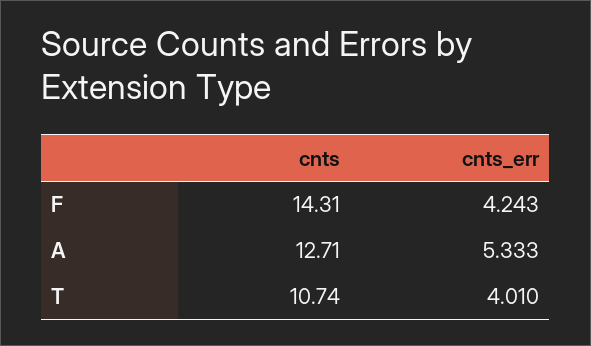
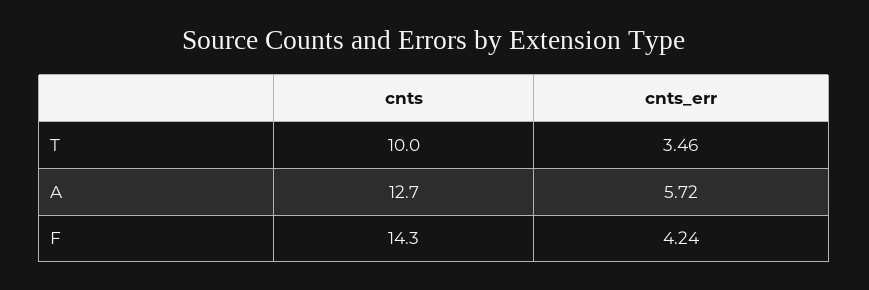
cnts_err, A: 5.333 -> 5.72
cnts, T: 10.74 -> 10
cnts_err, T: 4.01 -> 3.46

